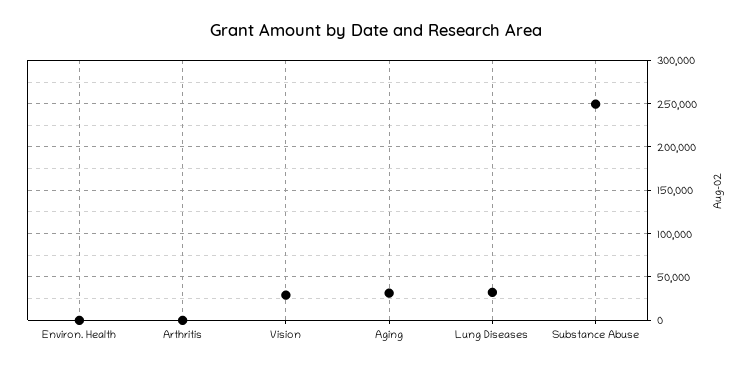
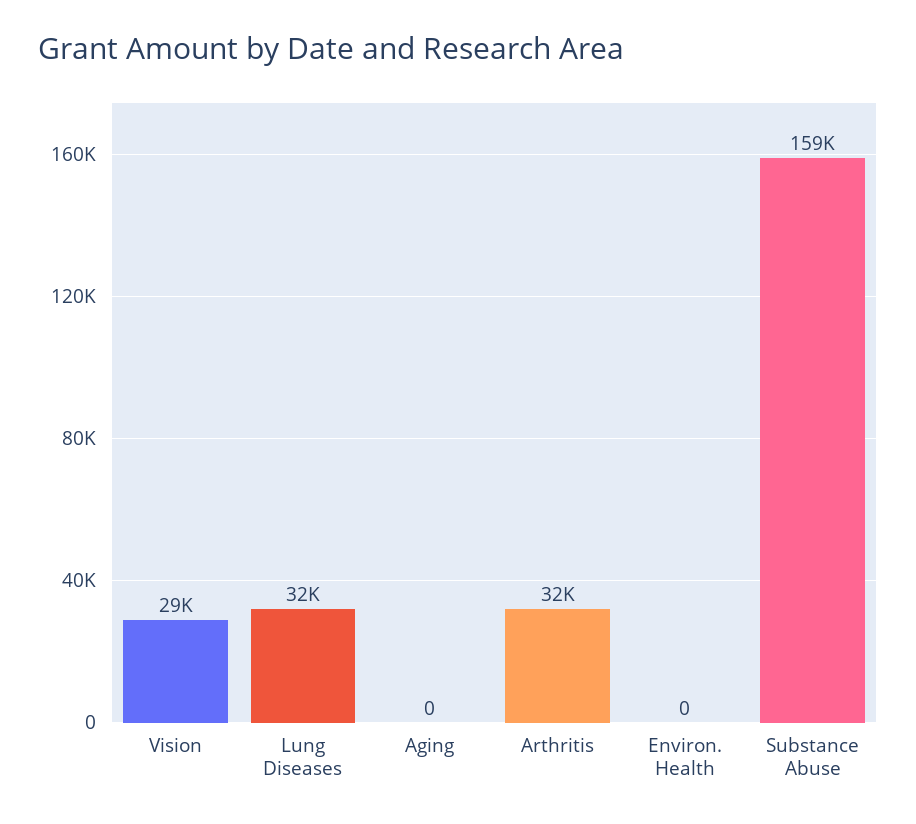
Arthritis: 0 -> 32000
Aging: 30000 -> 0
Substance Abuse: 250000 -> 159000

